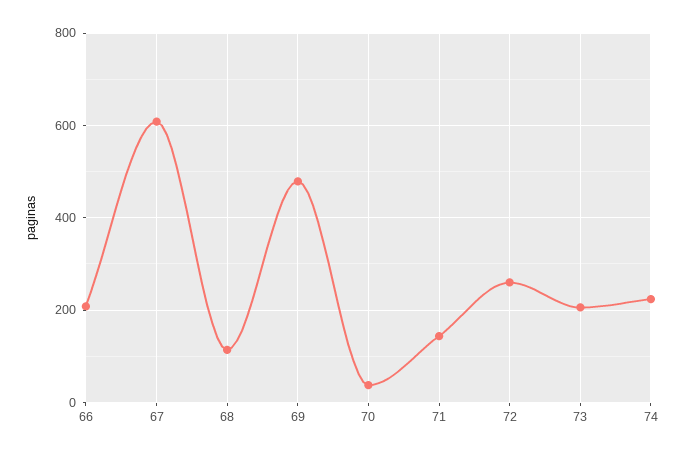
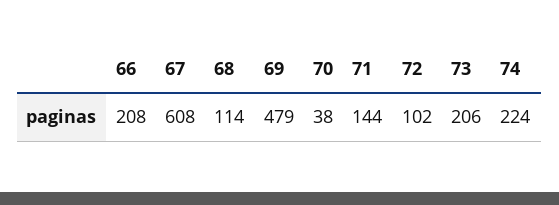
72: 260 -> 102

